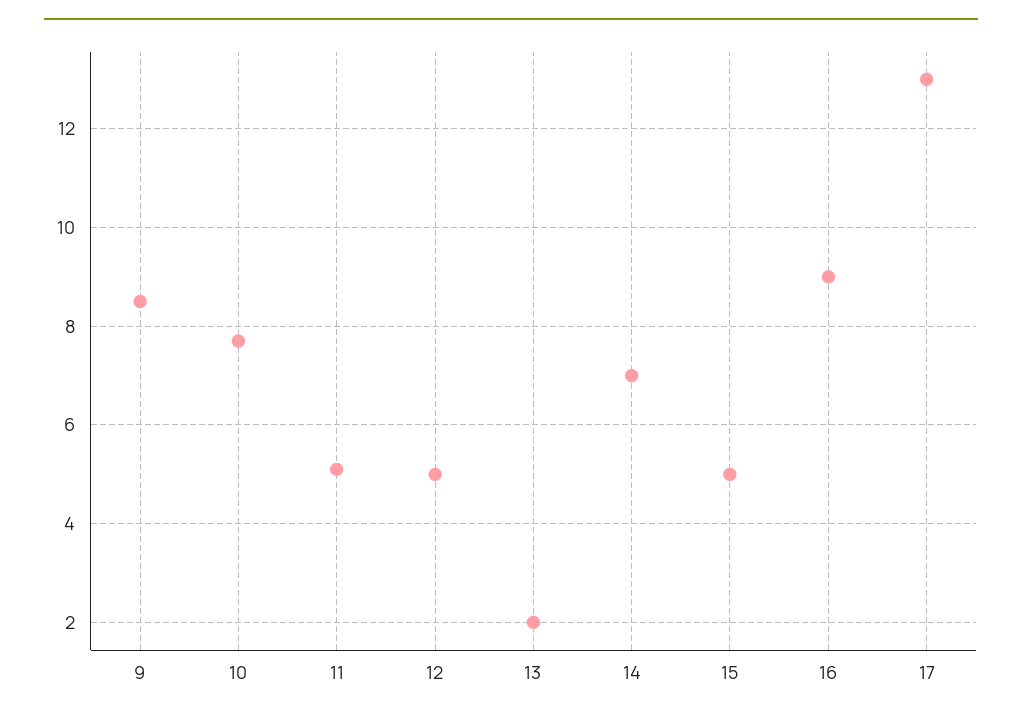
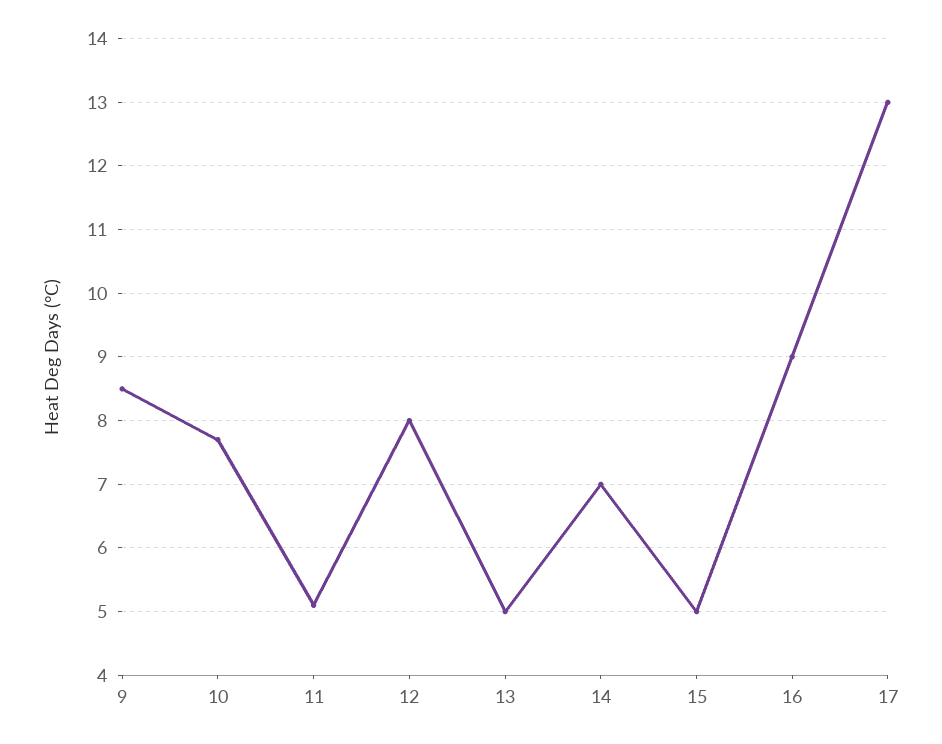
12: 5 -> 8
13: 2 -> 5

